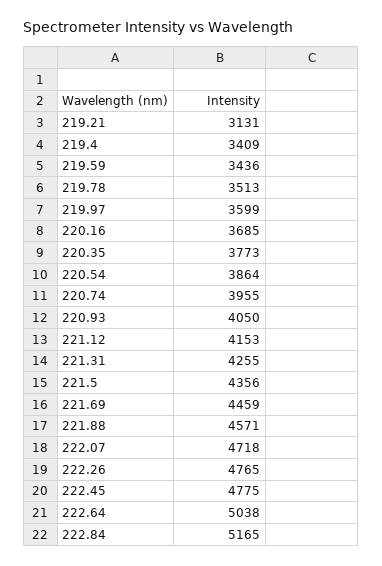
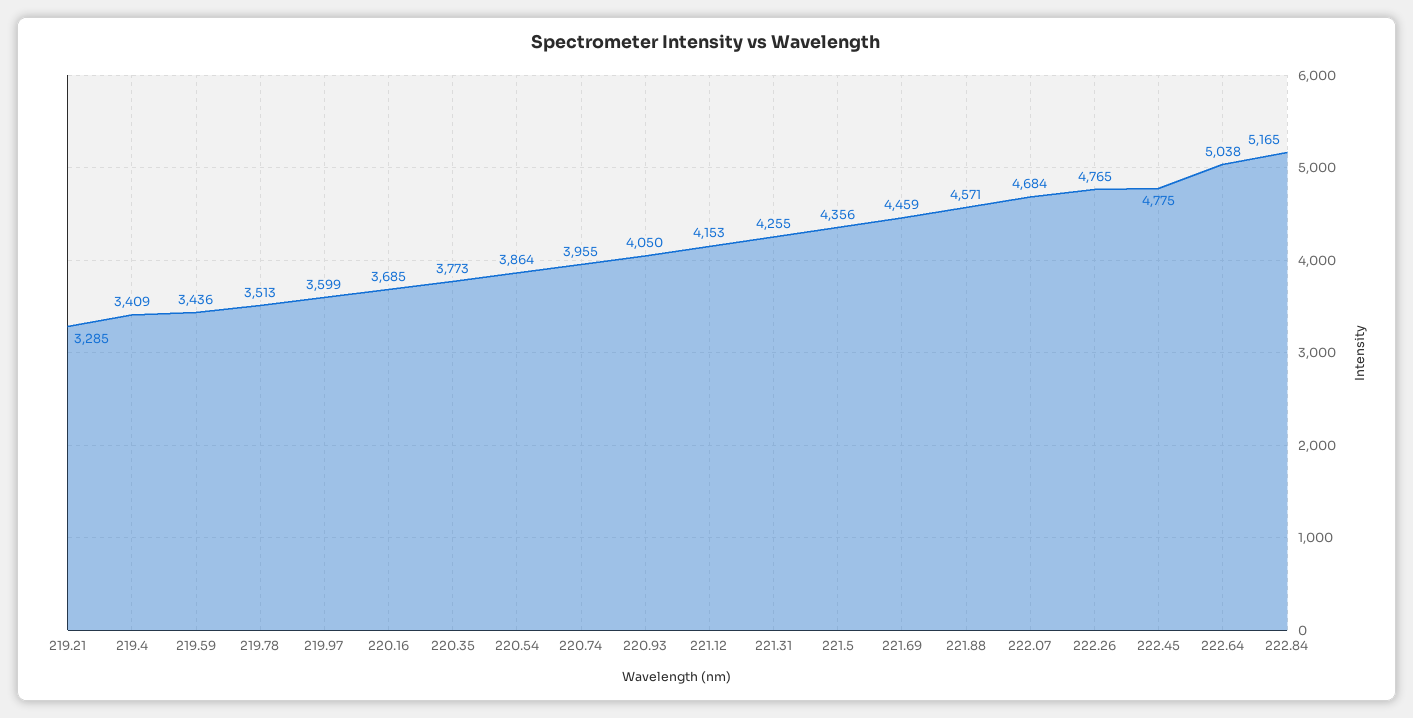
219.21: 3131 -> 3285
222.07: 4718 -> 4684

